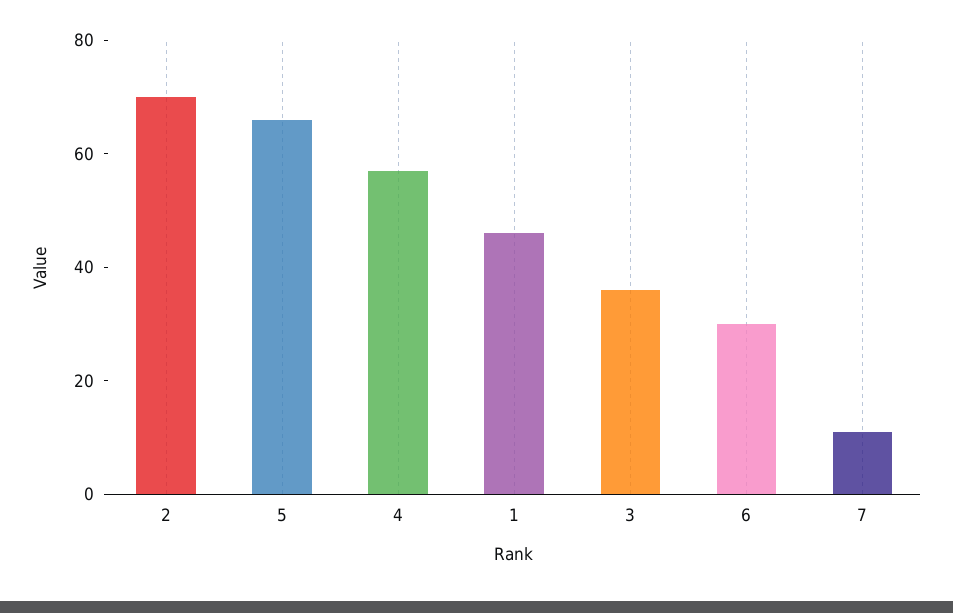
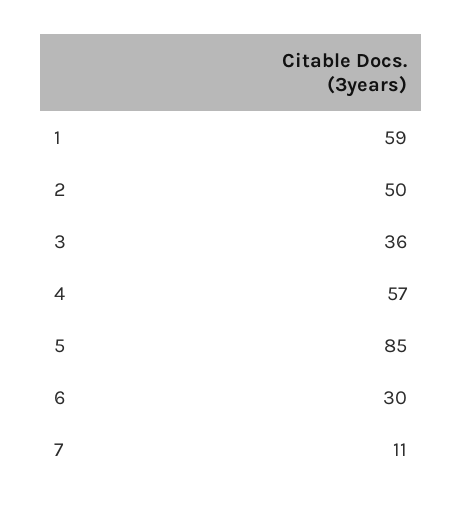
2: 70 -> 50
5: 65 -> 85
1: 45 -> 59

